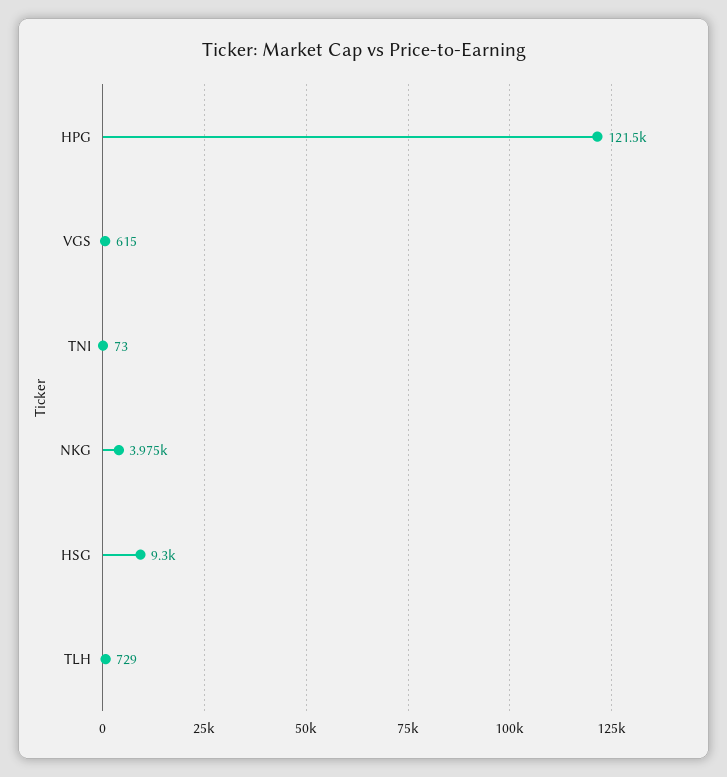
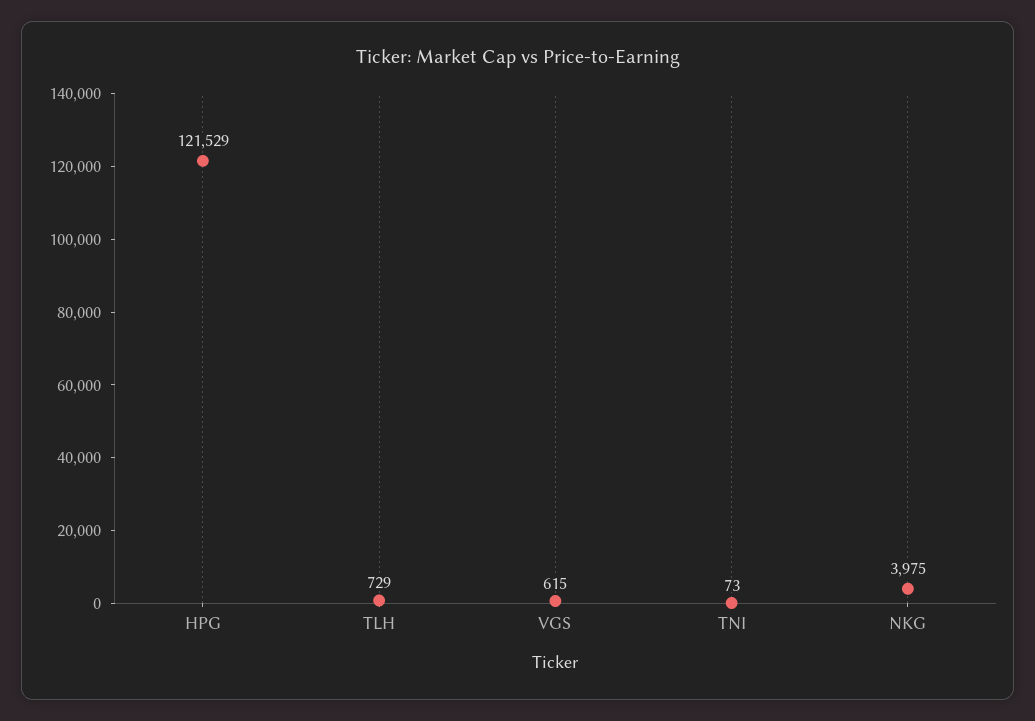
HSG: 9300 -> none

